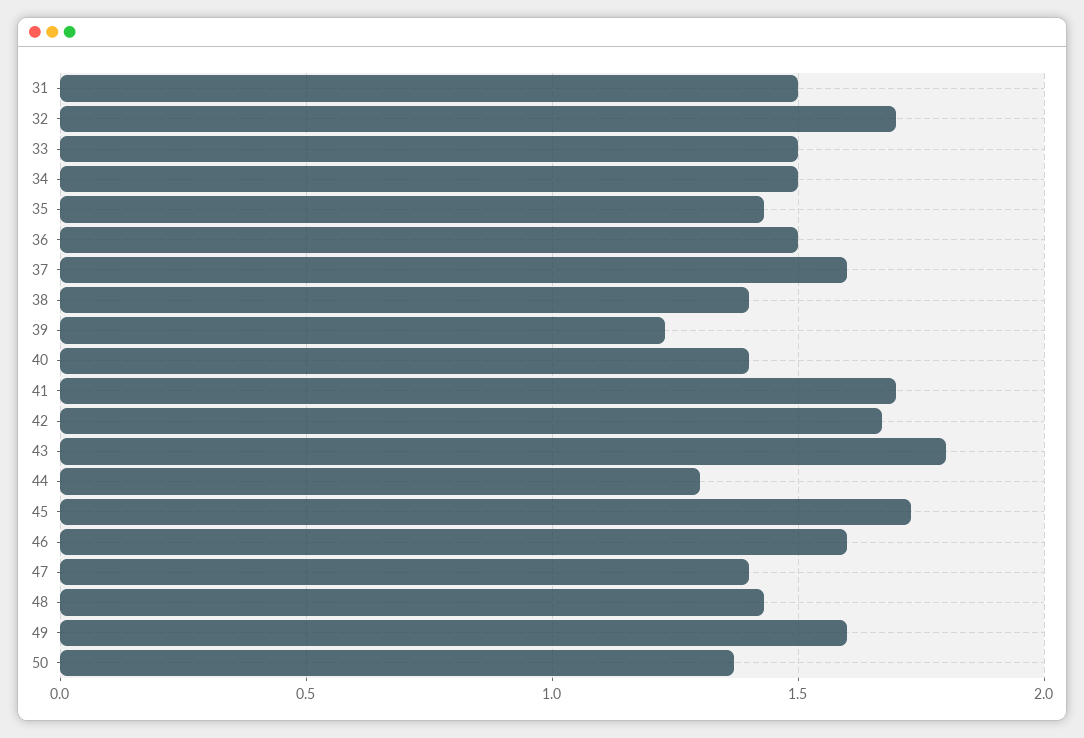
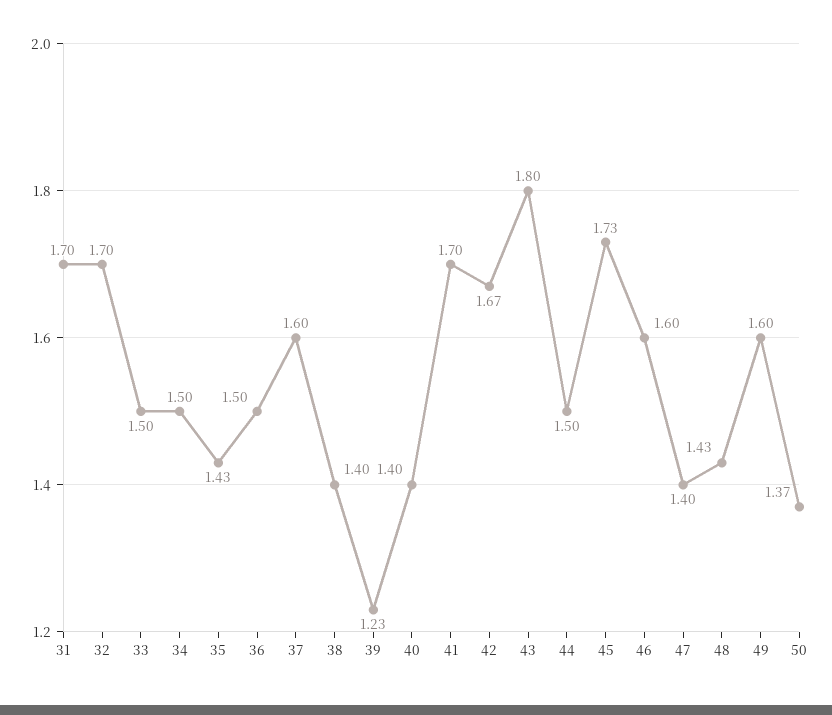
31: 1.5 -> 1.7
44: 1.3 -> 1.5

